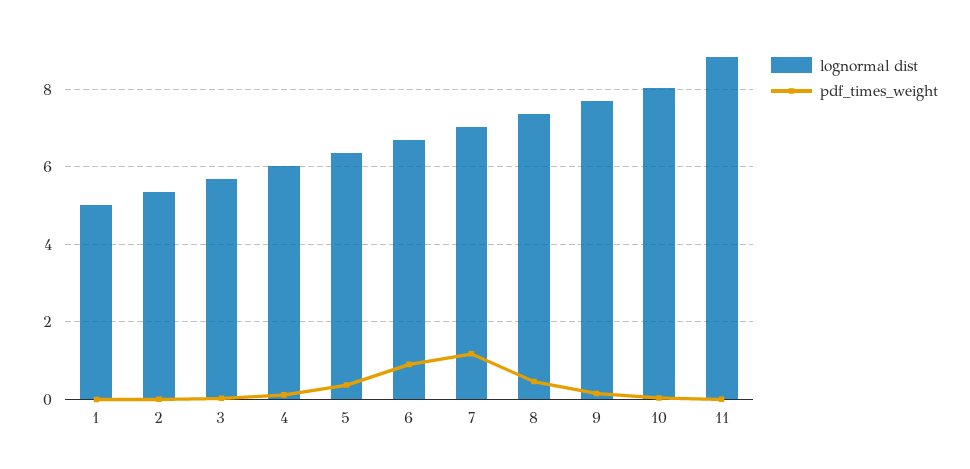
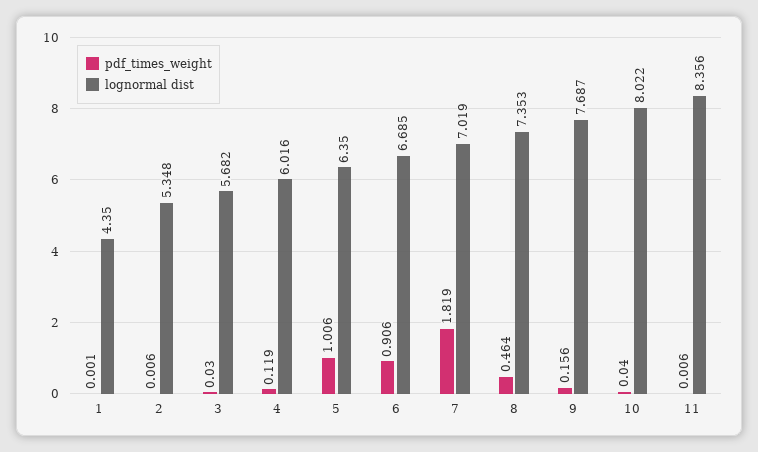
lognormal dist, 1: 5 -> 4.35
pdf_times_weight, 5: 0.4 -> 1.006
pdf_times_weight, 7: 1.2 -> 1.819
lognormal dist, 11: 8.8 -> 8.356

